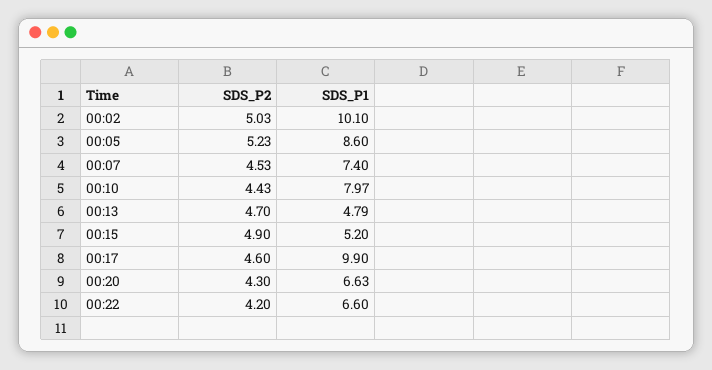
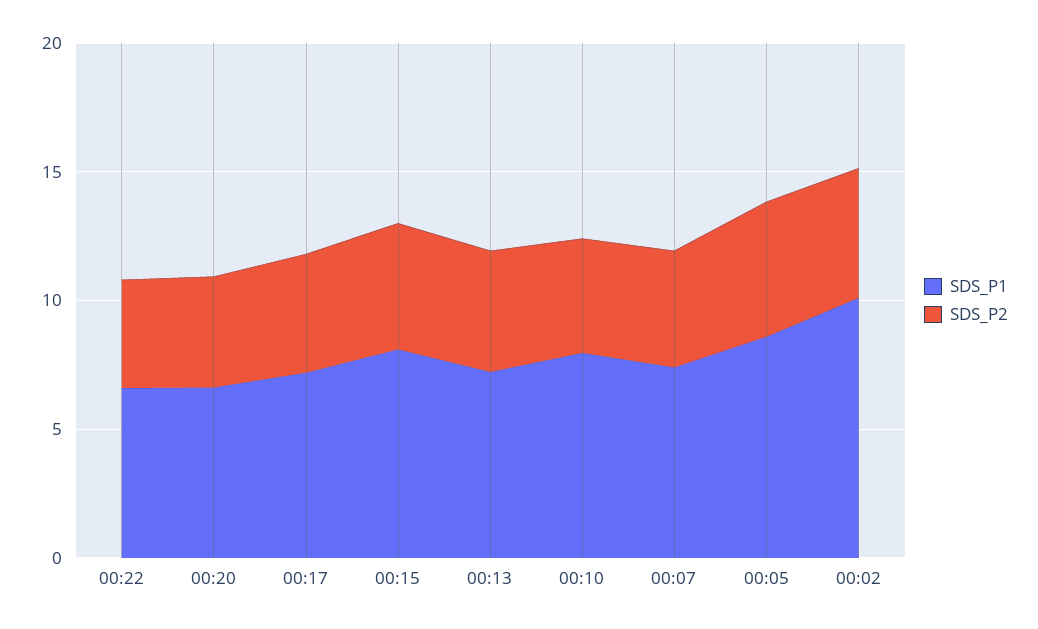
SDS_P1, 00:13: 4.79 -> 7
SDS_P1, 00:15: 5.2 -> 8
SDS_P1, 00:17: 9.9 -> 7

